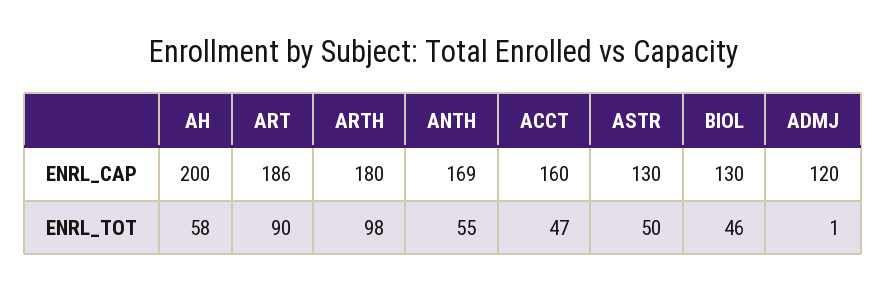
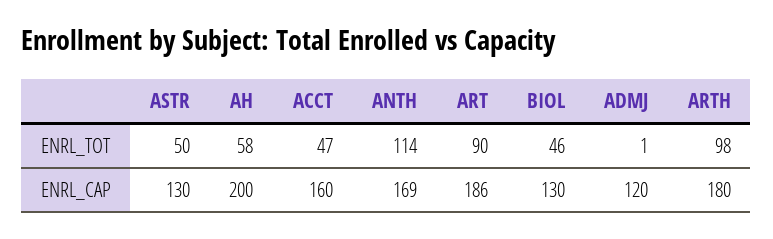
ANTH, ENRL_TOT: 55 -> 114

